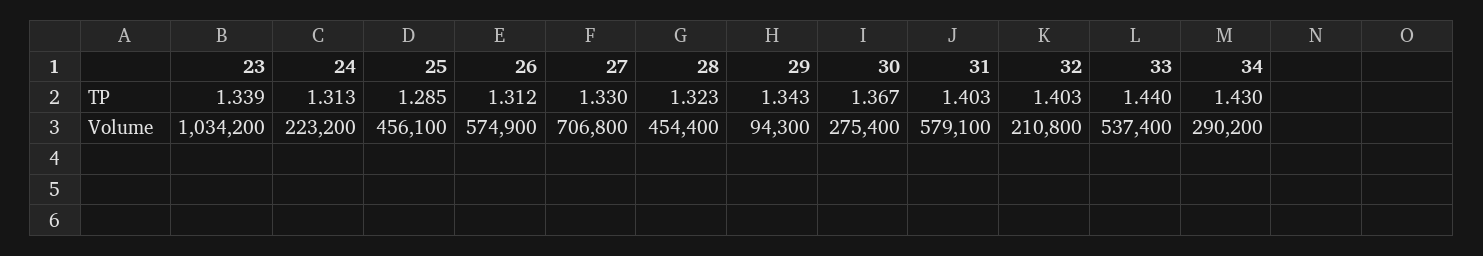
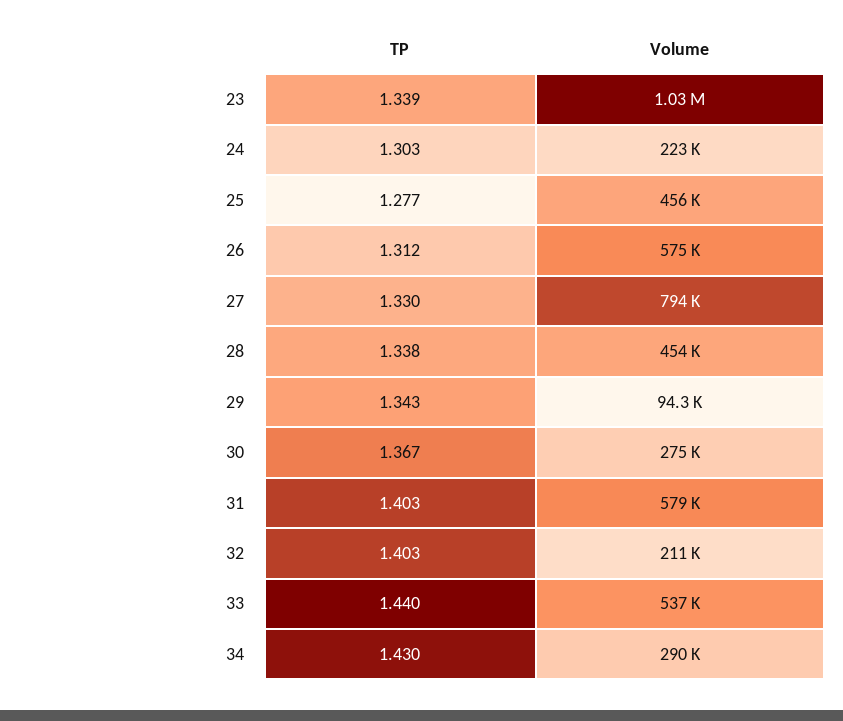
24, TP: 1.313 -> 1.303
25, TP: 1.285 -> 1.277
28, TP: 1.323 -> 1.338
27, Volume: 706800 -> 794000

